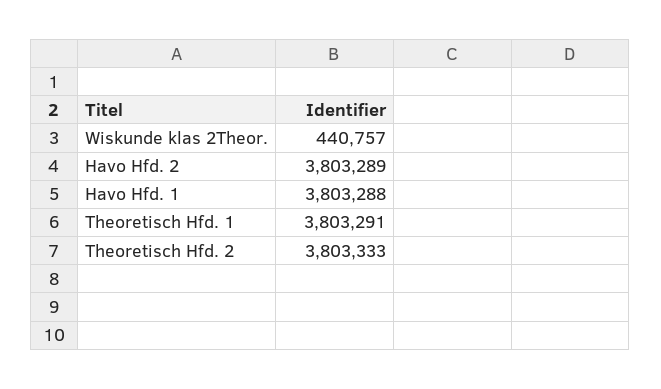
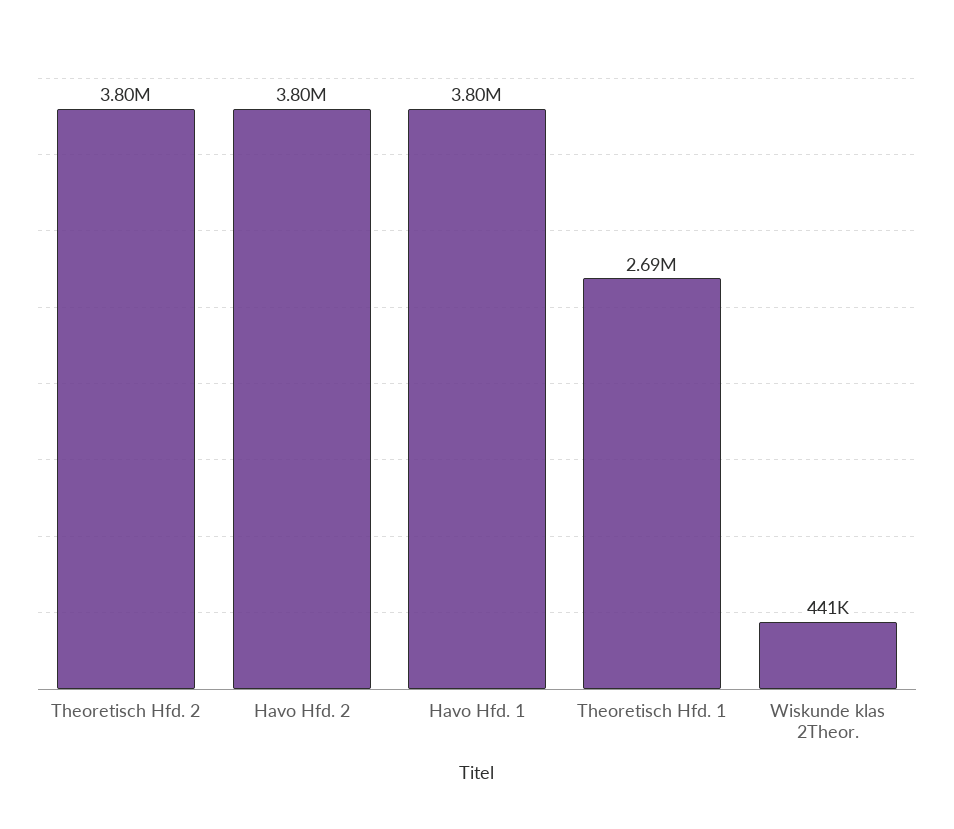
Theoretisch Hfd. 1: 3803291 -> 2690000

